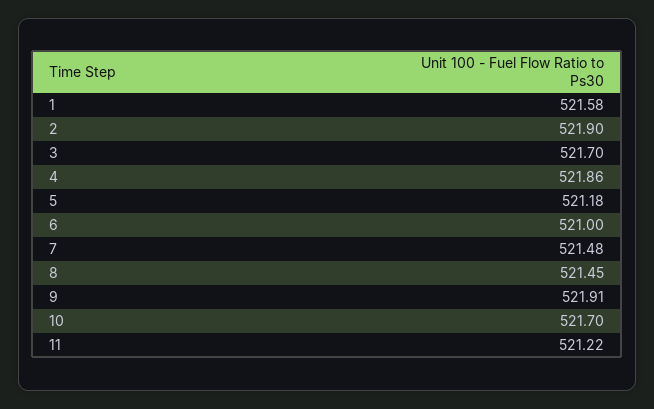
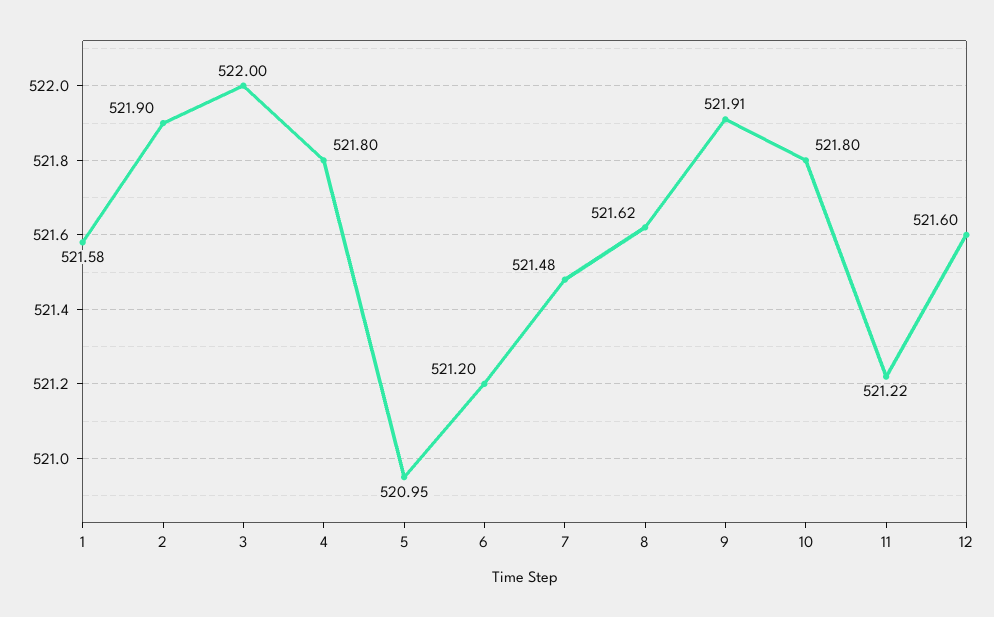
3: 521.7 -> 522
4: 521.86 -> 521.8
5: 521.18 -> 520.95
6: 521 -> 521.2
8: 521.45 -> 521.62
10: 521.7 -> 521.8
12: none -> 521.6

